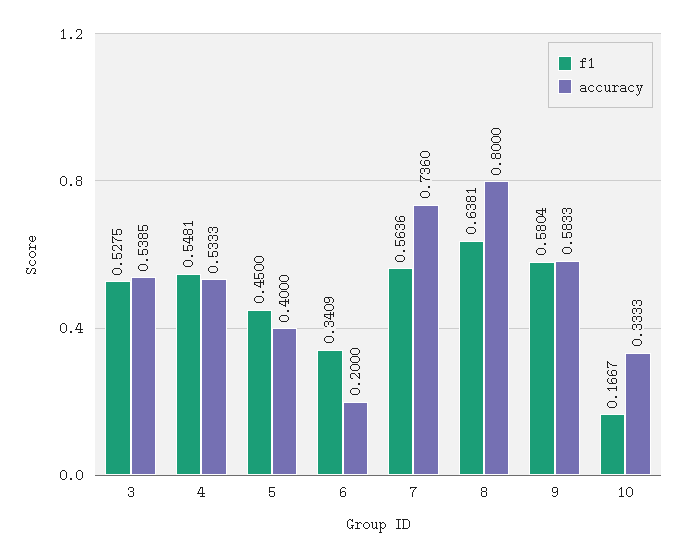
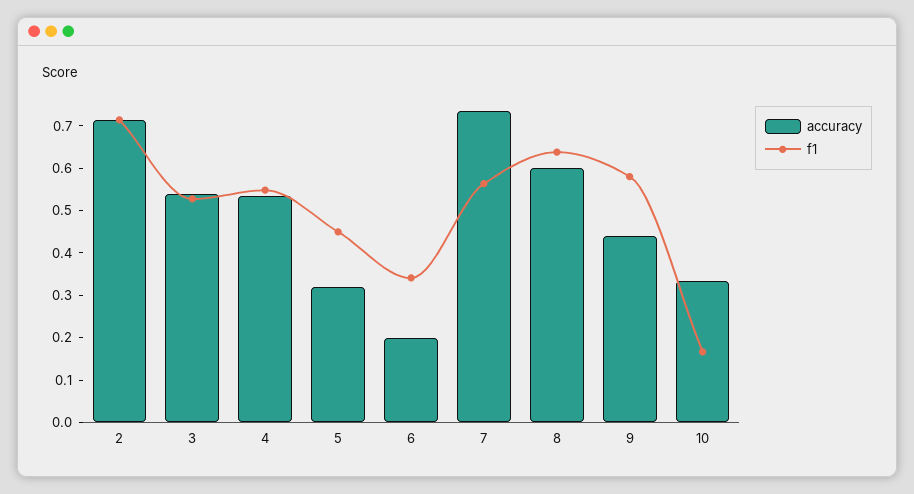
accuracy, 5: 0.4 -> 0.32
accuracy, 8: 0.8 -> 0.6
accuracy, 9: 0.5833 -> 0.44
accuracy, 2: none -> 0.72
f1, 2: none -> 0.72

